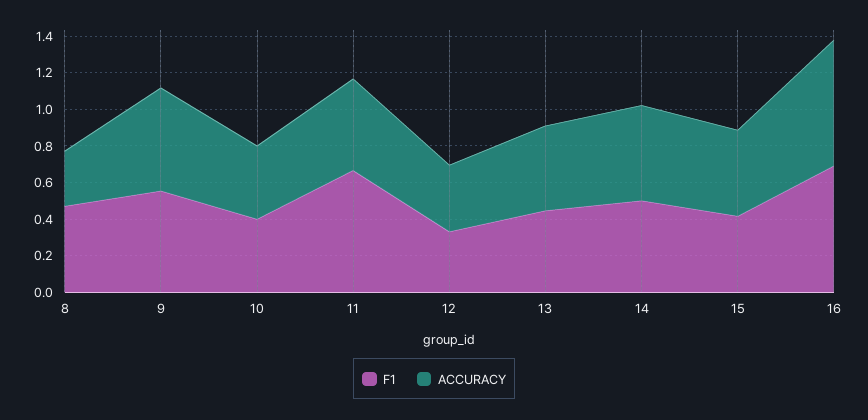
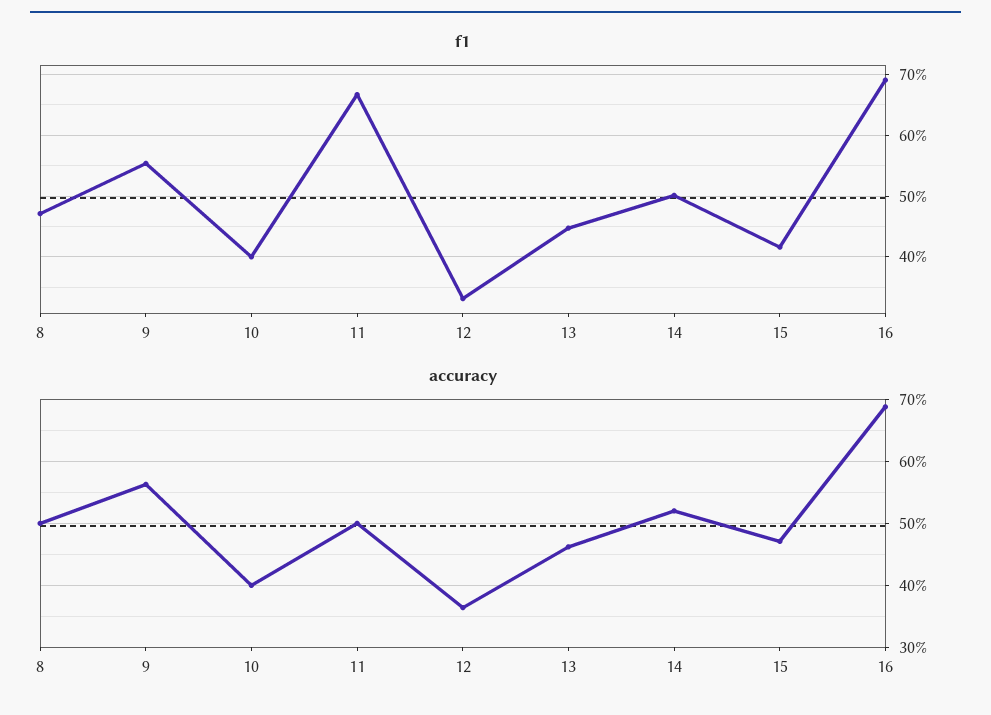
ACCURACY, 8: 0.3 -> 0.5

